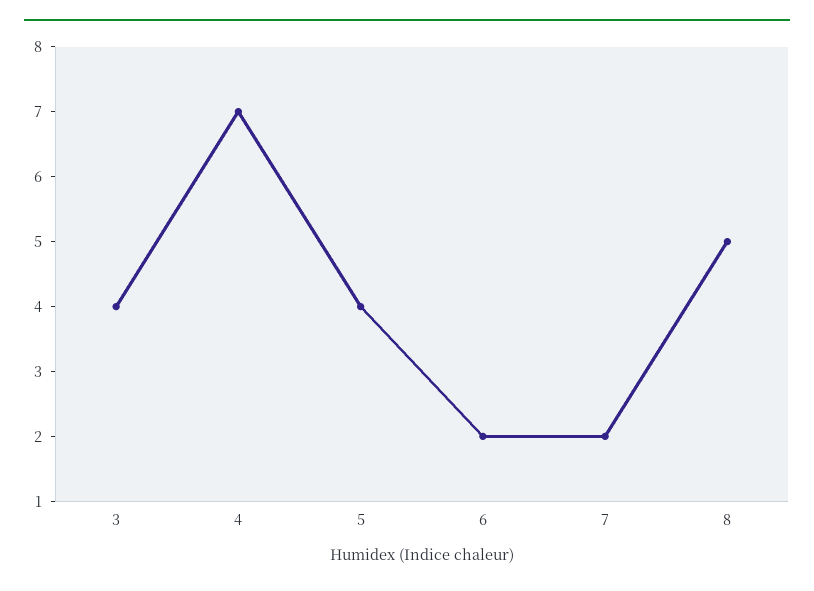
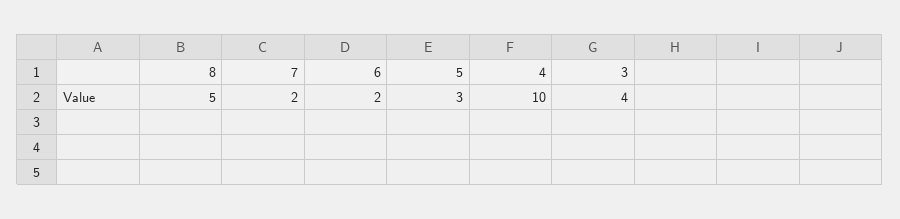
4: 7 -> 10
5: 4 -> 3

